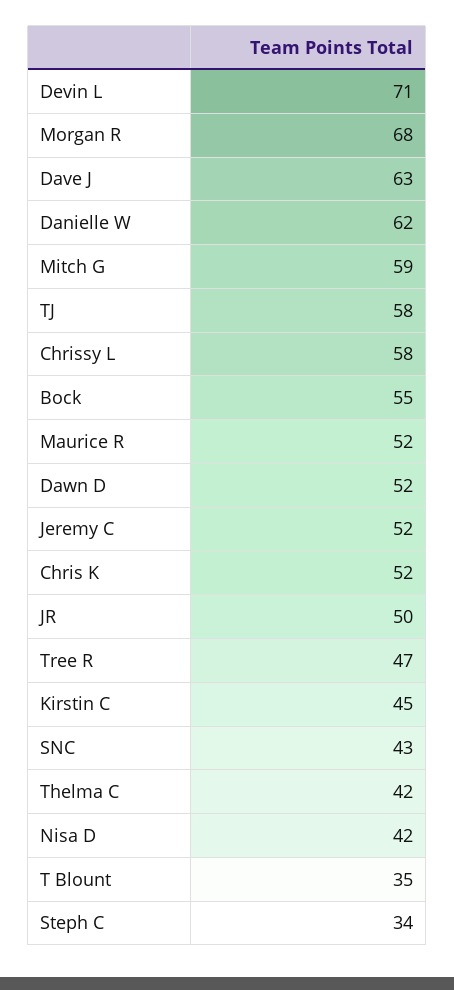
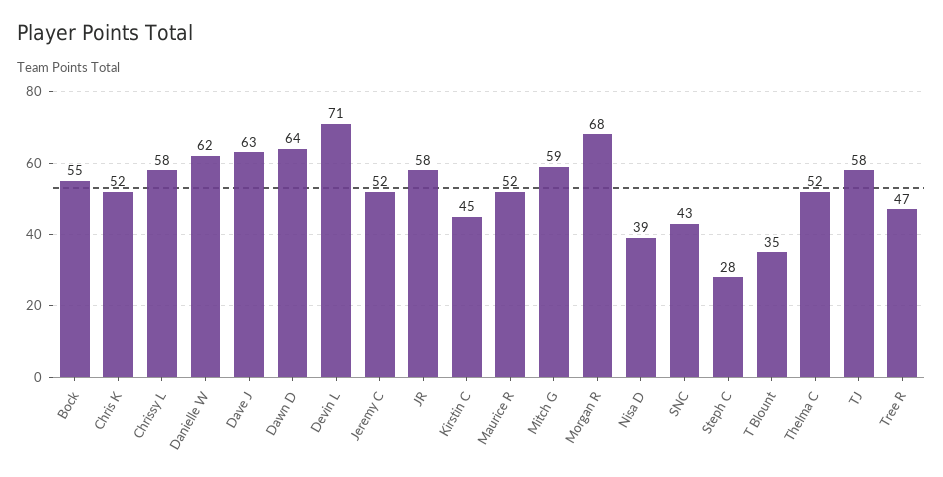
Dawn D: 52 -> 64
JR: 50 -> 58
Thelma C: 42 -> 52
Nisa D: 42 -> 39
Steph C: 34 -> 28

